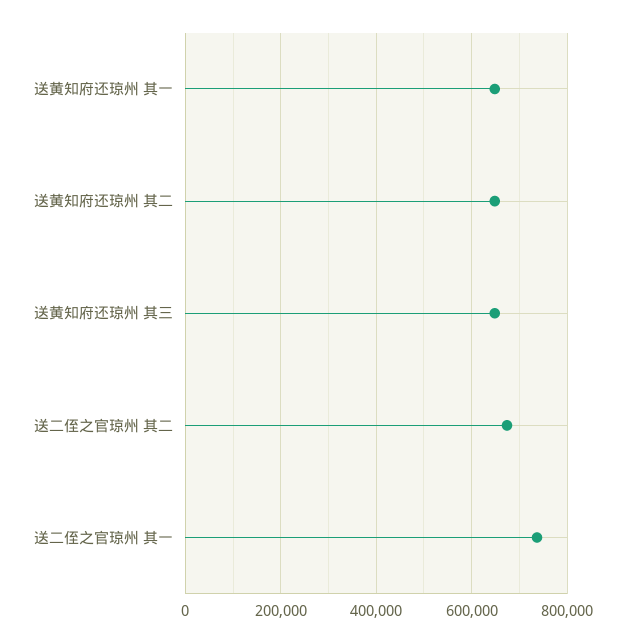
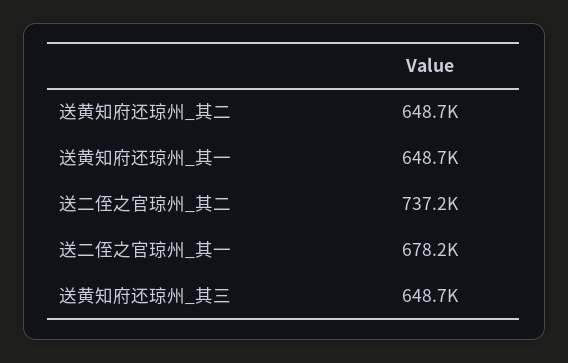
送二侄之官琼州 其二: 680000 -> 737200
送二侄之官琼州 其一: 740000 -> 678200

